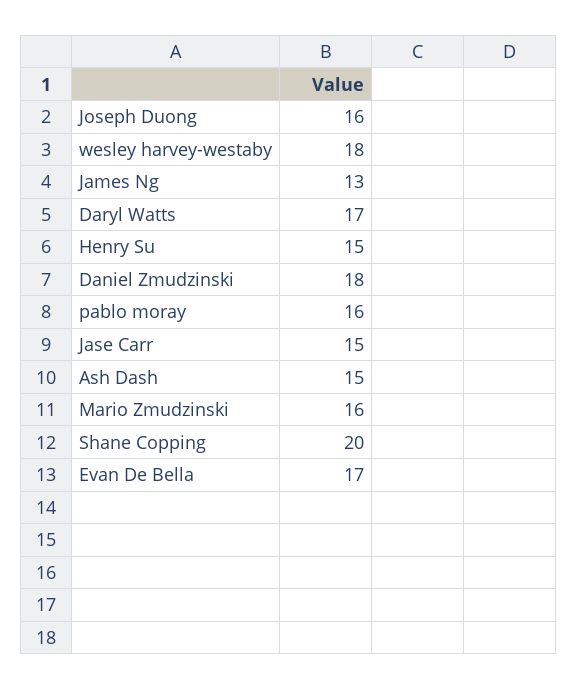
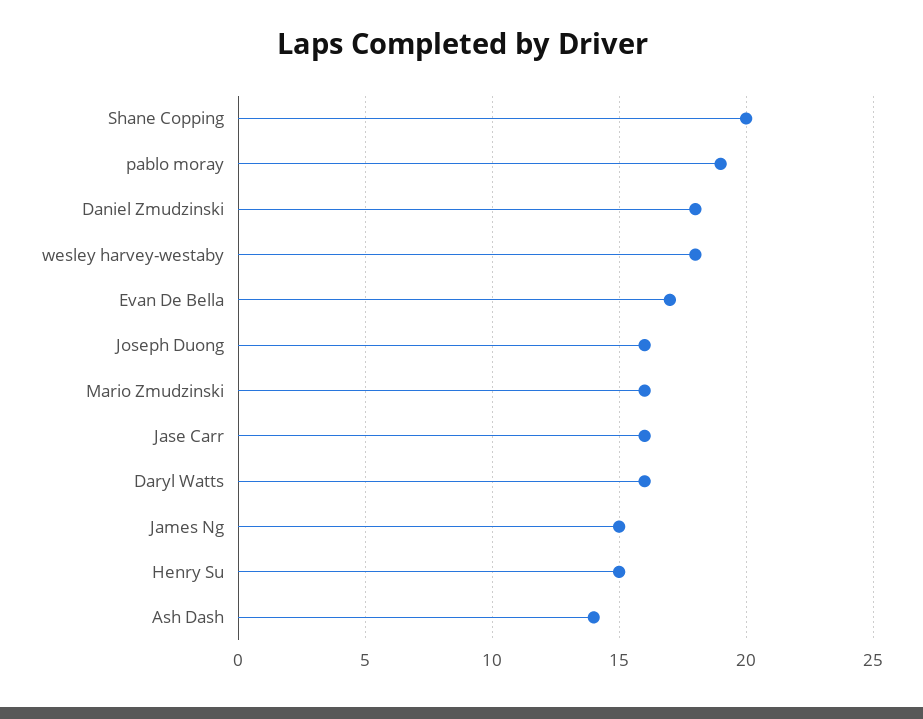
James Ng: 13 -> 15
Daryl Watts: 17 -> 16
pablo moray: 16 -> 19
Jase Carr: 15 -> 16
Ash Dash: 15 -> 14

